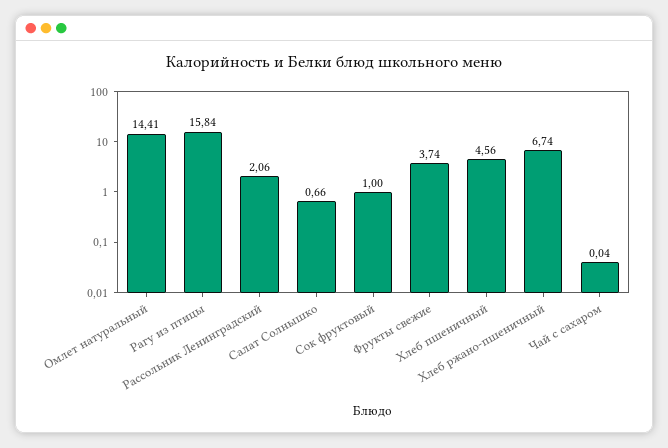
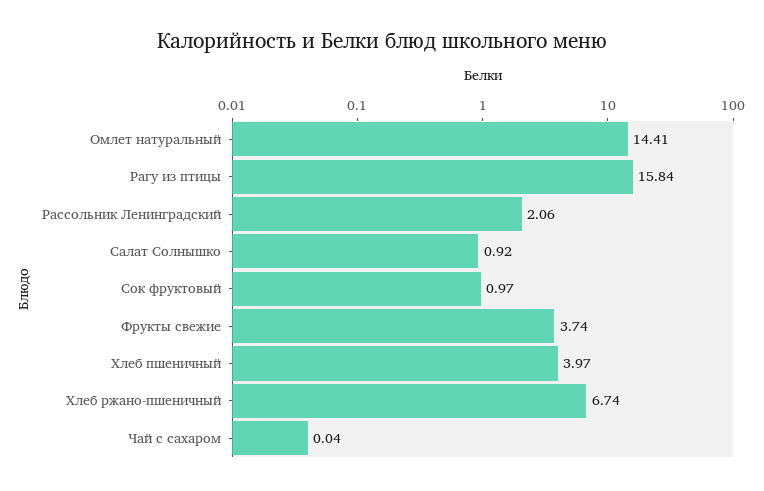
Салат Солнышко: 0.66 -> 0.92
Сок фруктовый: 1 -> 0.97
Хлеб пшеничный: 4.56 -> 3.97

